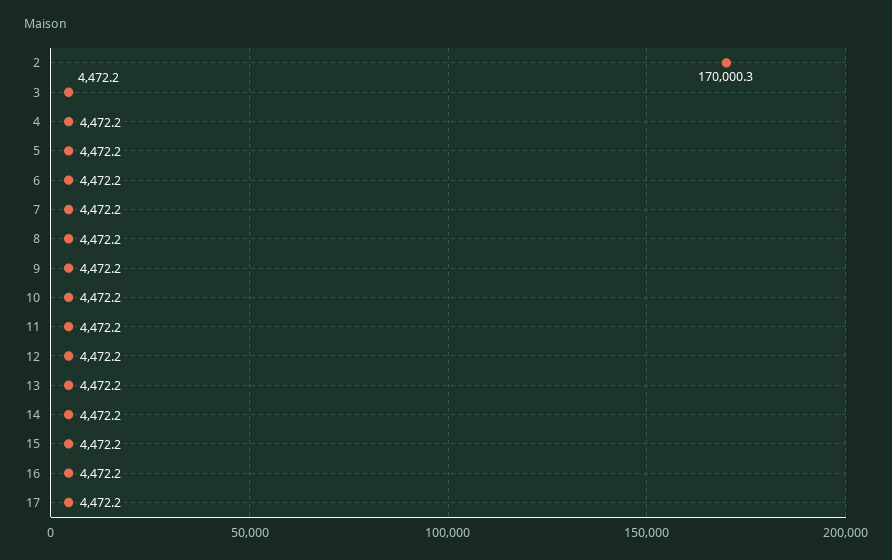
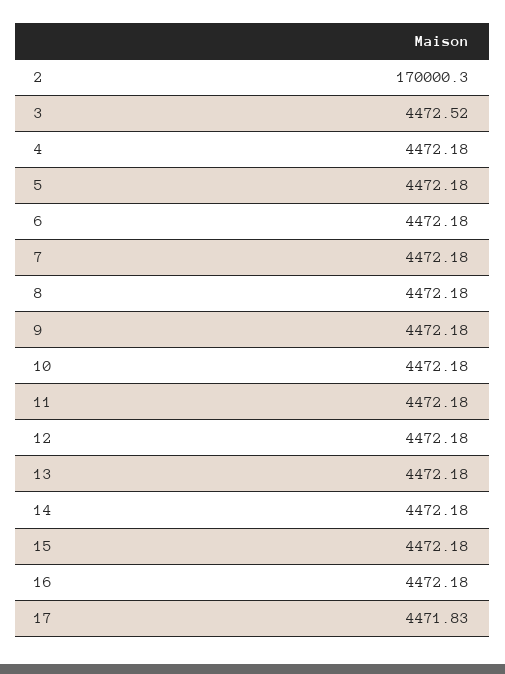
3: 4472.2 -> 4472.52
17: 4472.2 -> 4471.83

